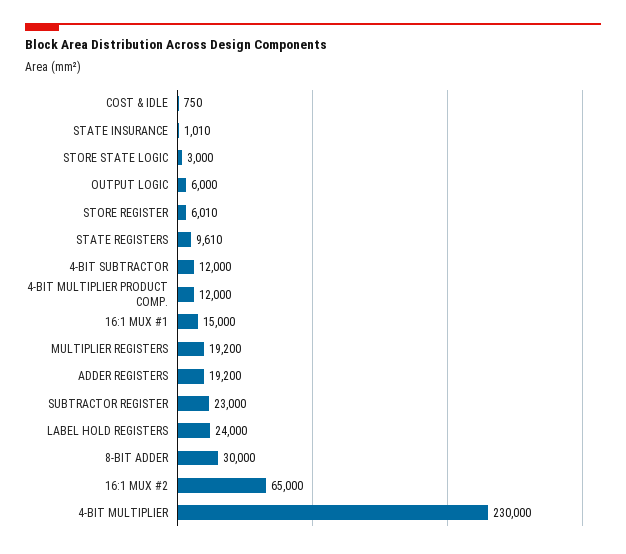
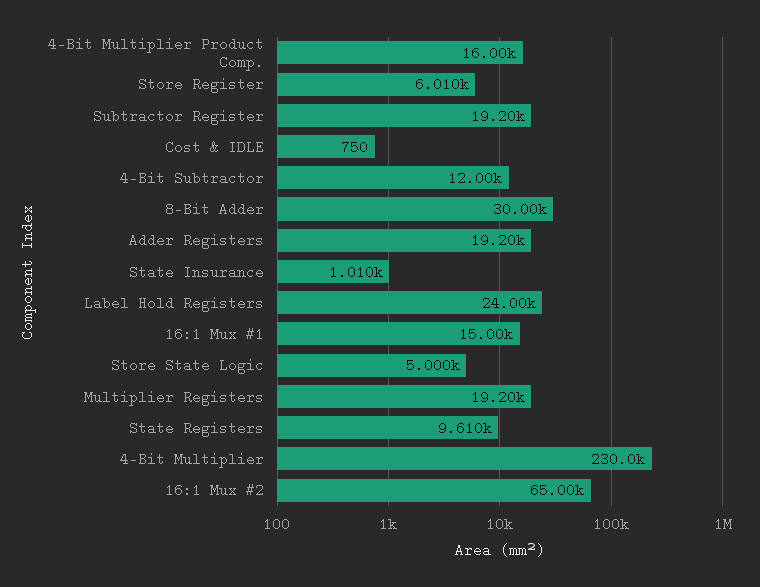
STORE STATE LOGIC: 3000 -> 5000
OUTPUT LOGIC: 6000 -> none
4-BIT MULTIPLIER PRODUCT COMP.: 12000 -> 16000
SUBTRACTOR REGISTER: 23000 -> 19200

